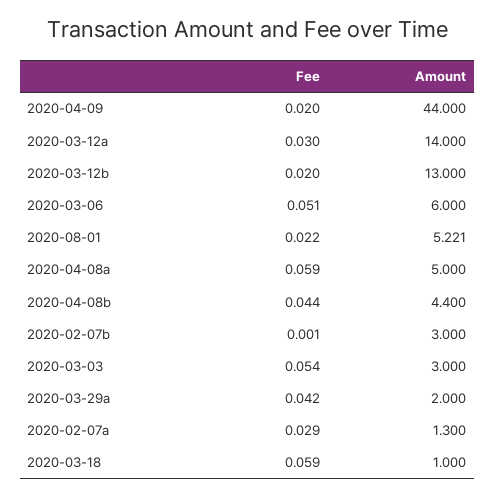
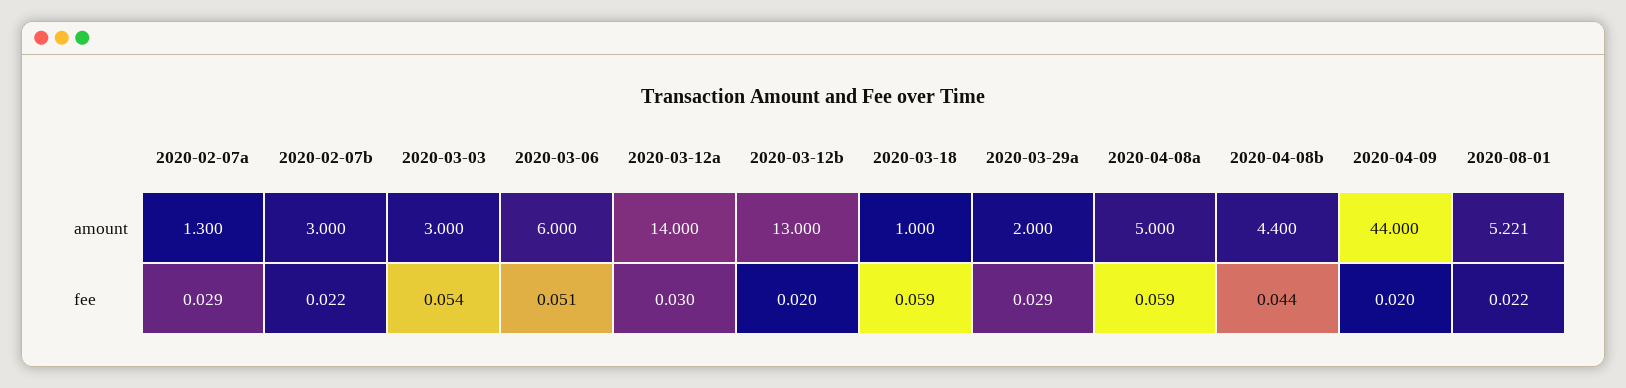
Fee, 2020-02-07b: 0.001 -> 0.022
Fee, 2020-03-29a: 0.042 -> 0.029

